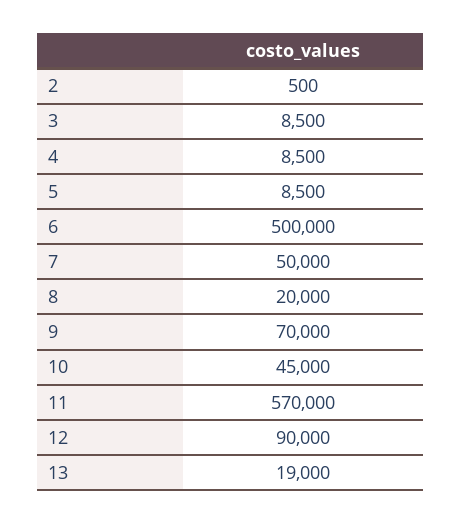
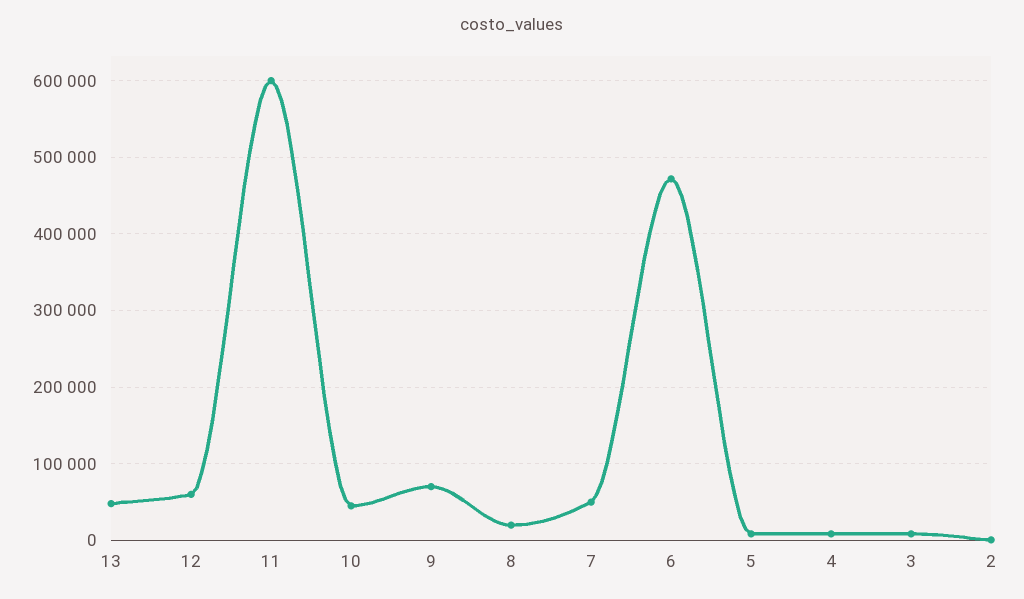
6: 500000 -> 470000
11: 570000 -> 600000
12: 90000 -> 60000
13: 19000 -> 50000

